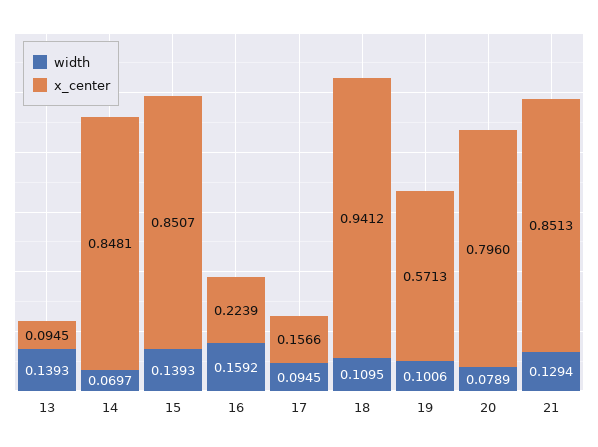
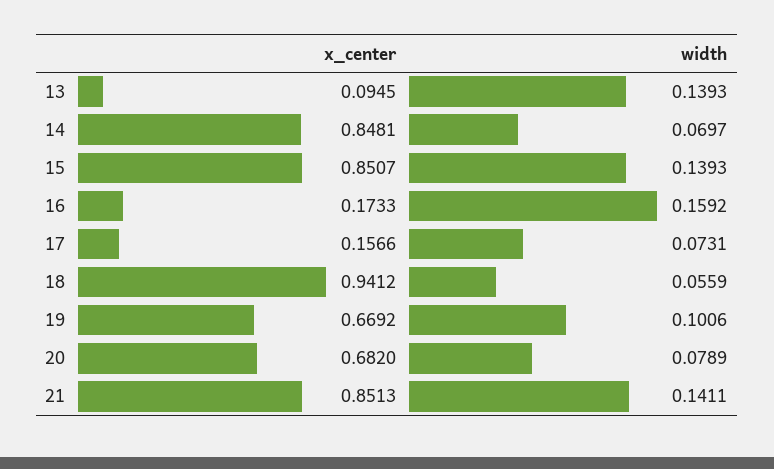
x_center, 16: 0.2239 -> 0.1733
width, 17: 0.0945 -> 0.0731
width, 18: 0.1095 -> 0.0559
x_center, 19: 0.5713 -> 0.6692
x_center, 20: 0.796 -> 0.682
width, 21: 0.1294 -> 0.1411

